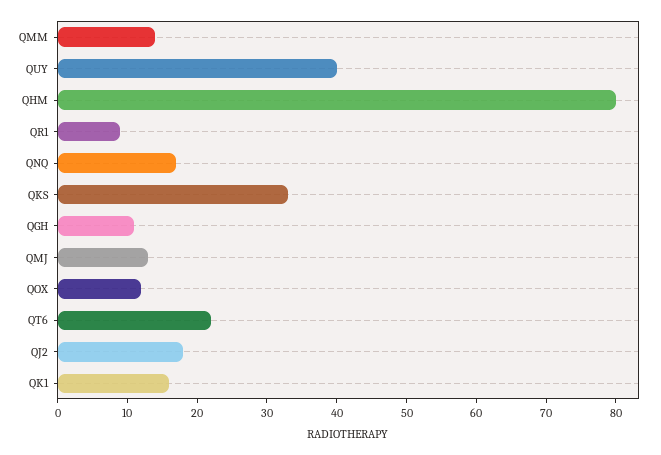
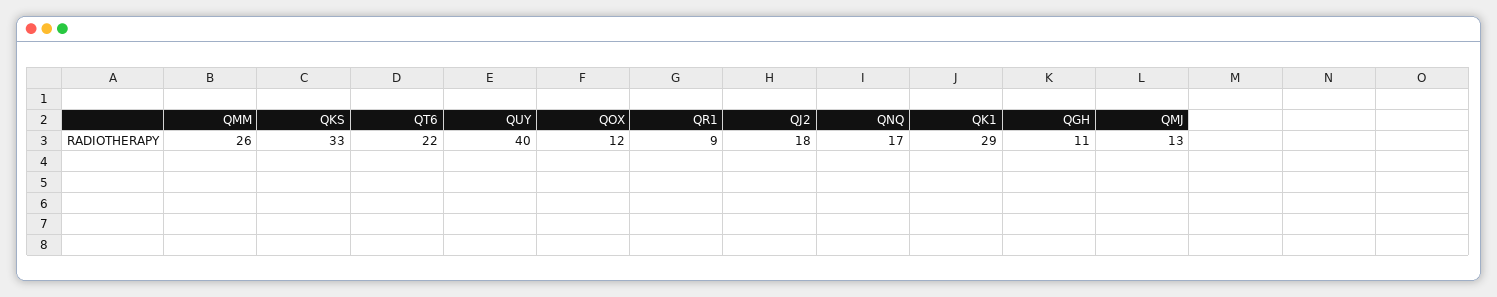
QMM: 15 -> 26
QHM: 80 -> none
QK1: 15 -> 29

